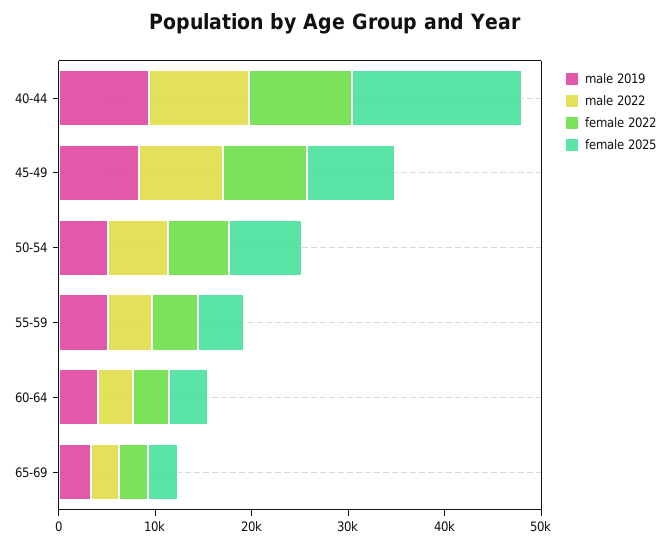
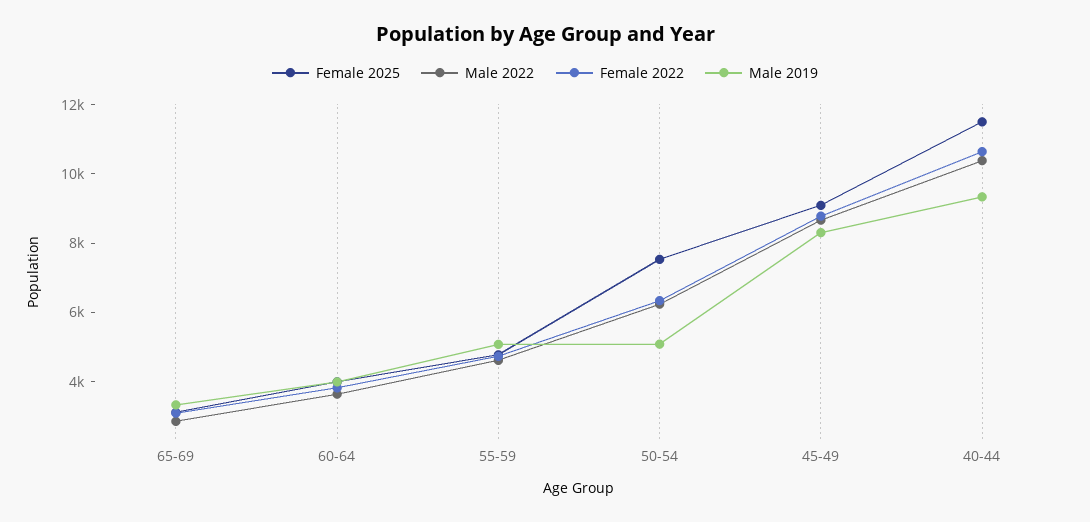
female 2025, 40-44: 18000 -> 11500

